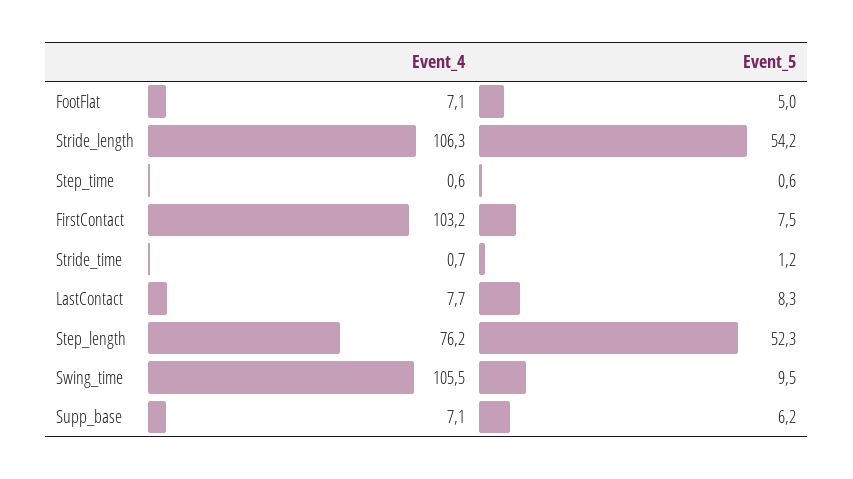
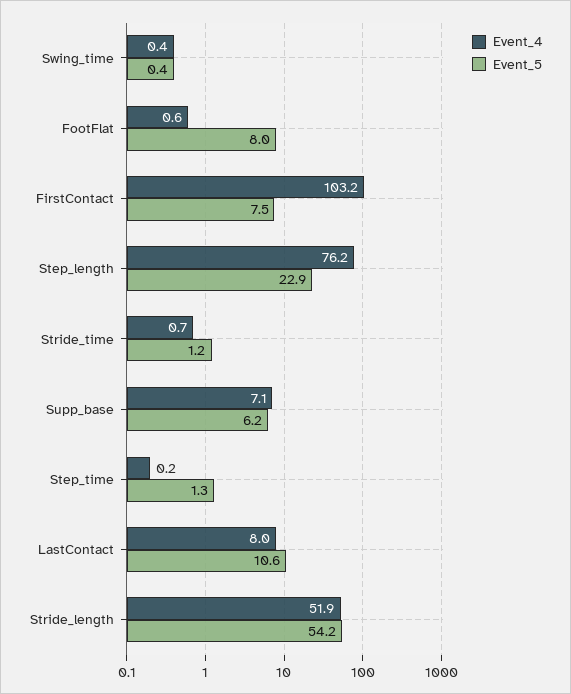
Event_4, FootFlat: 7.1 -> 0.6
Event_5, FootFlat: 5 -> 8
Event_4, Stride_length: 106.3 -> 51.9
Event_4, Step_time: 0.6 -> 0.2
Event_5, Step_time: 0.6 -> 1.3
Event_4, LastContact: 7.7 -> 8
Event_5, LastContact: 8.3 -> 10.6
Event_5, Step_length: 52.3 -> 22.9
Event_4, Swing_time: 105.5 -> 0.4
Event_5, Swing_time: 9.5 -> 0.4

